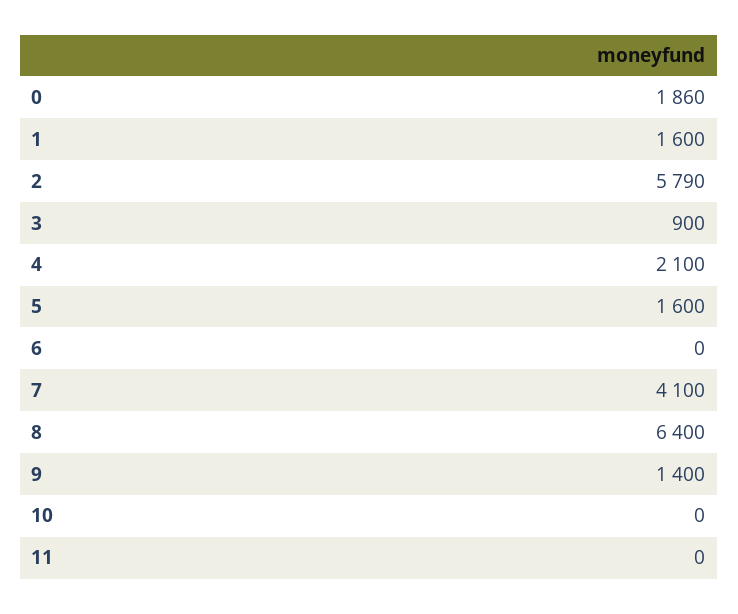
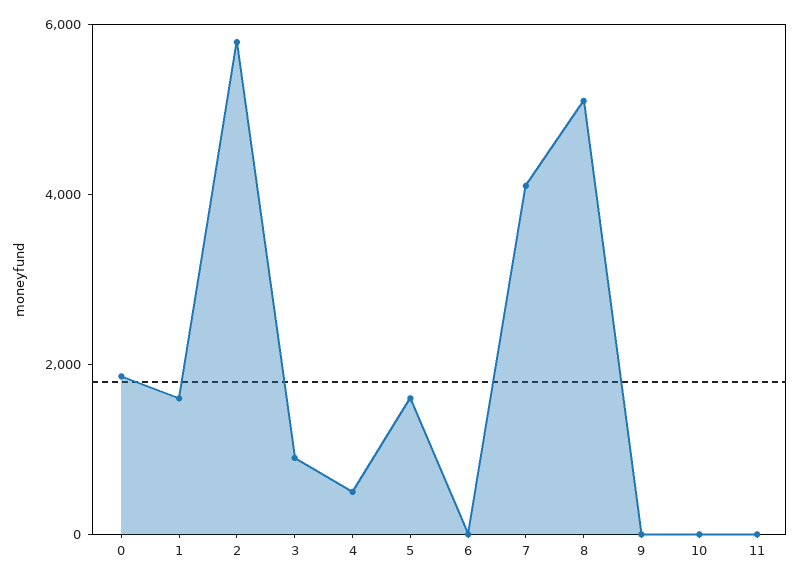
4: 2100 -> 500
8: 6400 -> 5000
9: 1400 -> 0

